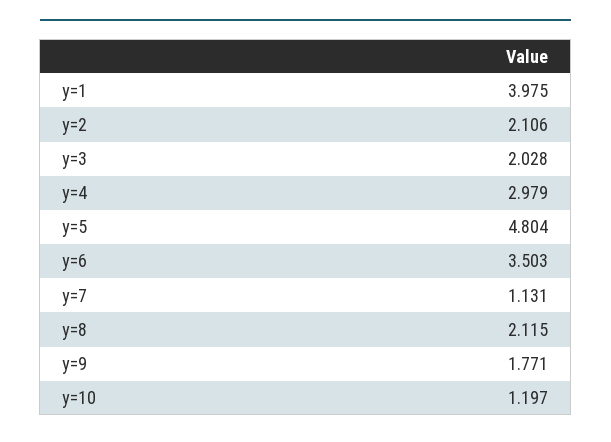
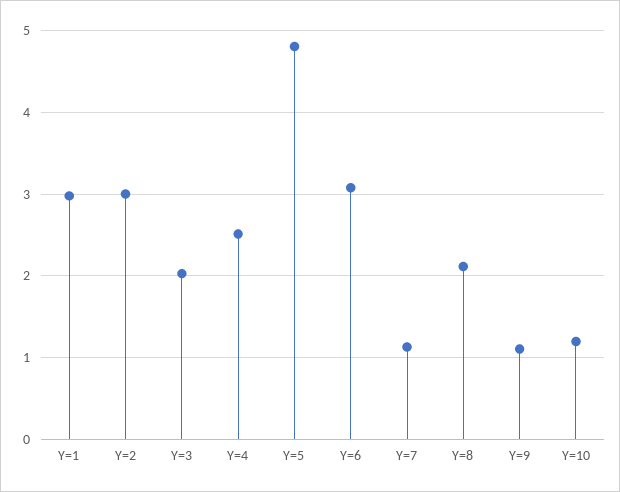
y=1: 3.975 -> 3
y=2: 2.106 -> 3
y=4: 2.979 -> 2.5
y=6: 3.503 -> 3.1
y=9: 1.771 -> 1.1

